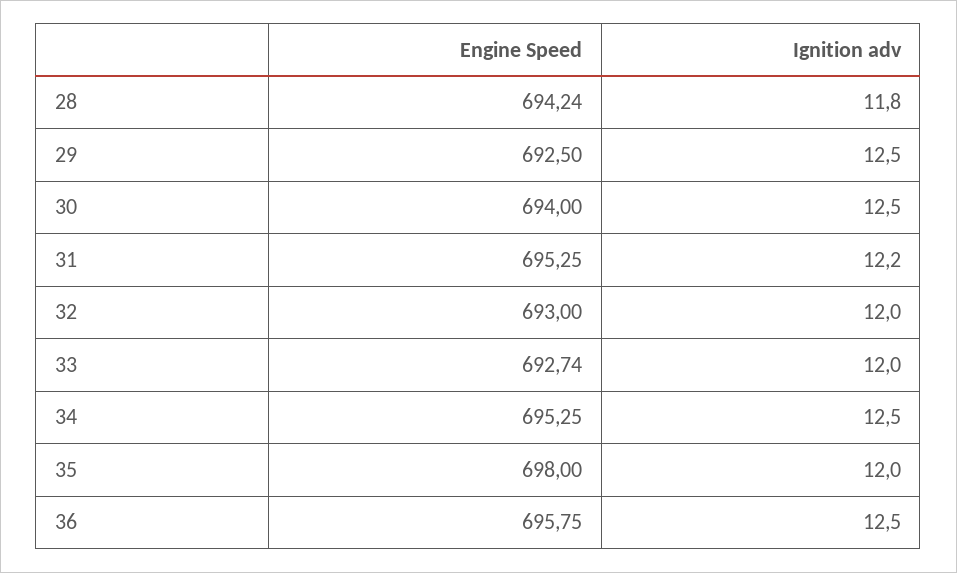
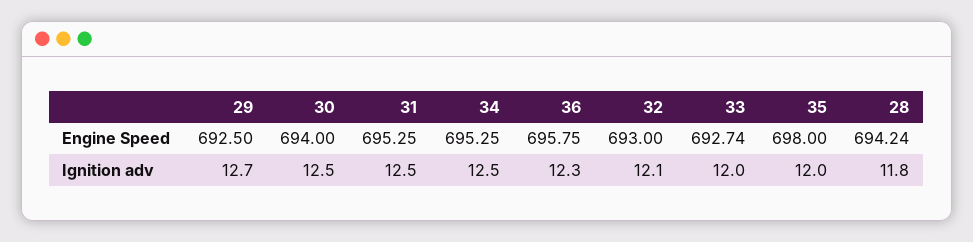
Ignition adv, 29: 12.5 -> 12.7
Ignition adv, 31: 12.2 -> 12.5
Ignition adv, 32: 12 -> 12.1
Ignition adv, 36: 12.5 -> 12.3

